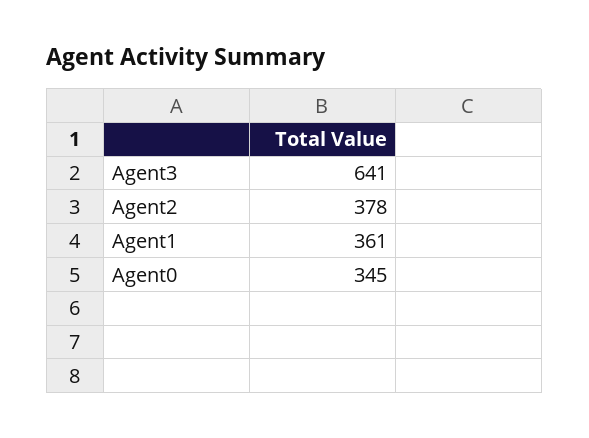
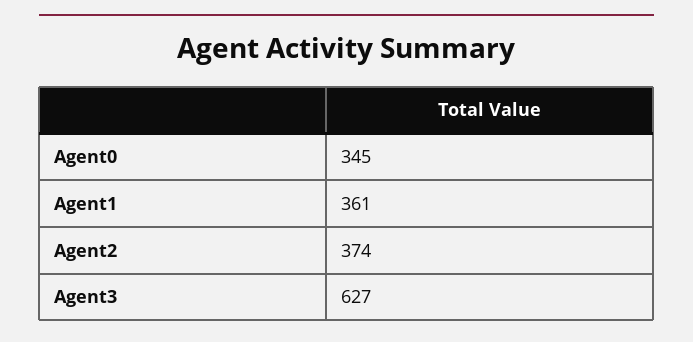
Agent3: 641 -> 627
Agent2: 378 -> 374

